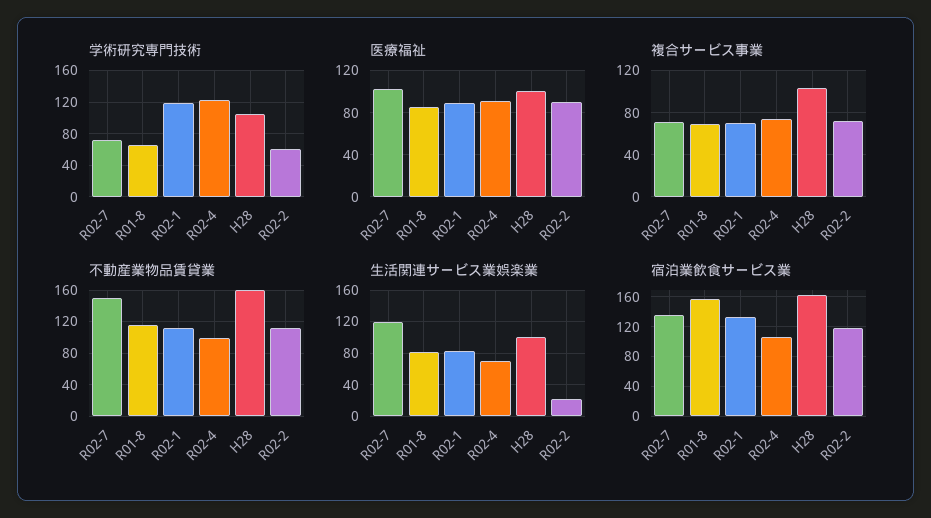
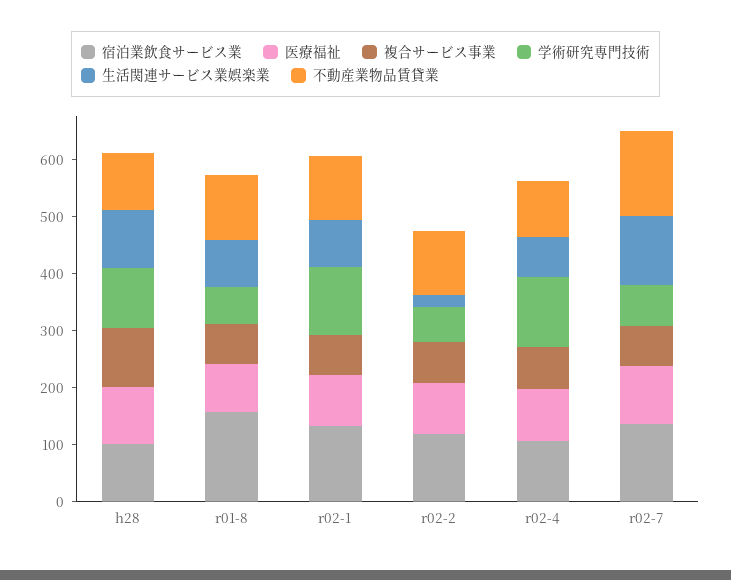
不動産業物品賃貸業, H28: 160 -> 100
宿泊業飲食サービス業, H28: 160 -> 100

